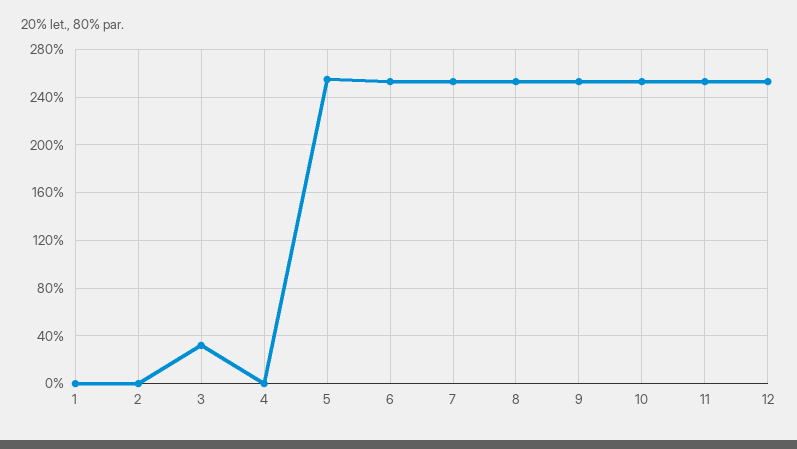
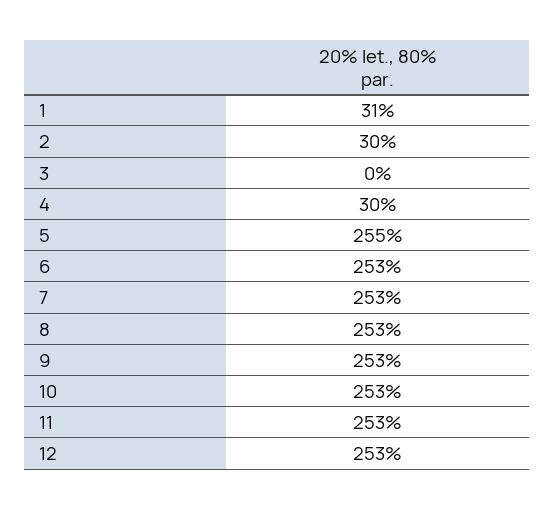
1: 0 -> 31
2: 0 -> 30
3: 30 -> 0
4: 0 -> 30

